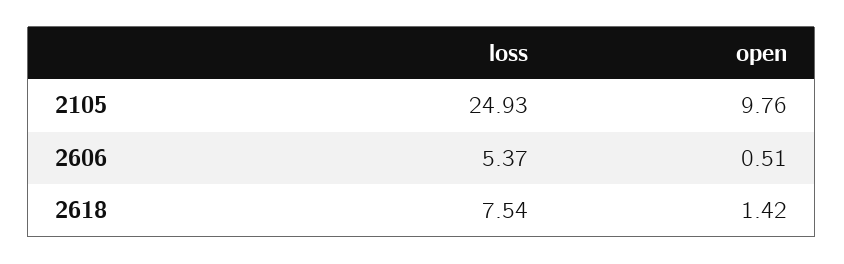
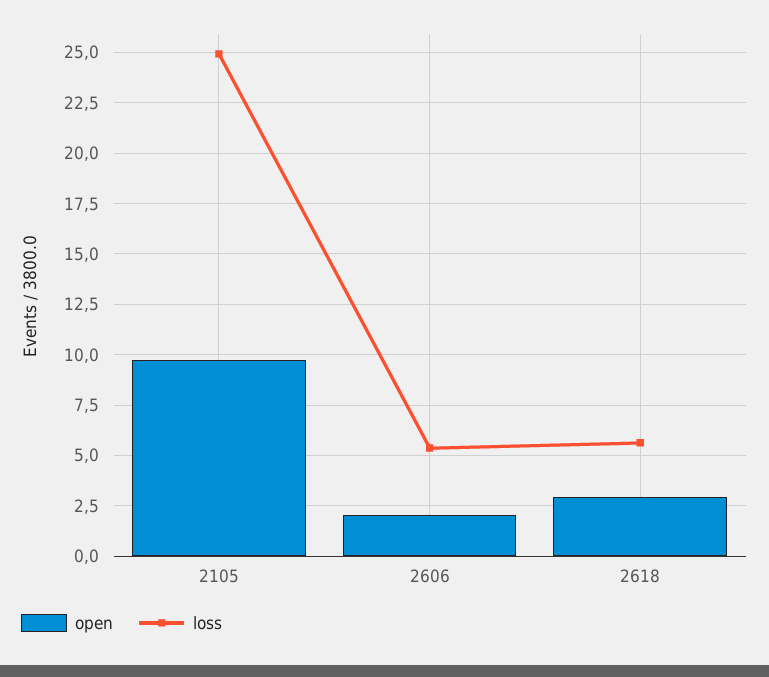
open, 2606: 0.51 -> 2
loss, 2618: 7.54 -> 5.5
open, 2618: 1.42 -> 3

